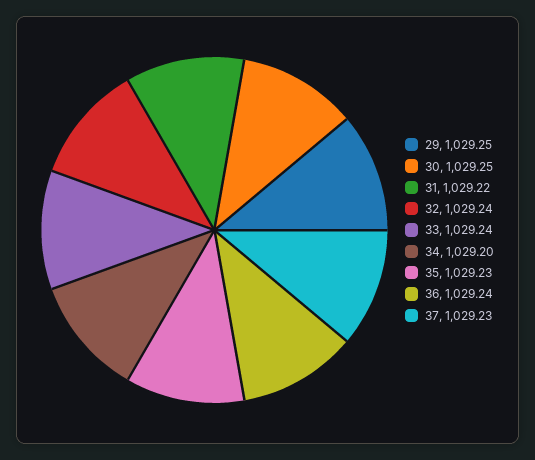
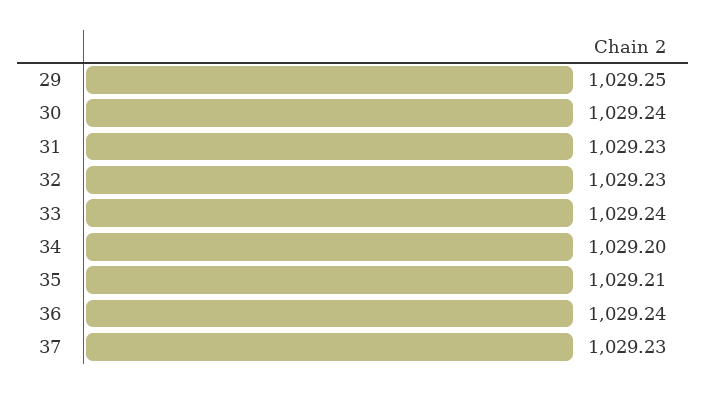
30: 1029.25 -> 1029.24
31: 1029.22 -> 1029.23
32: 1029.24 -> 1029.23
35: 1029.23 -> 1029.21

